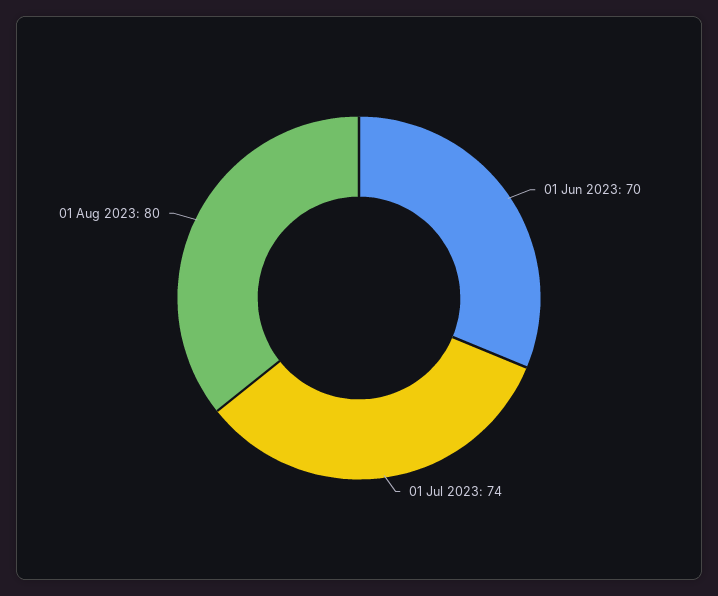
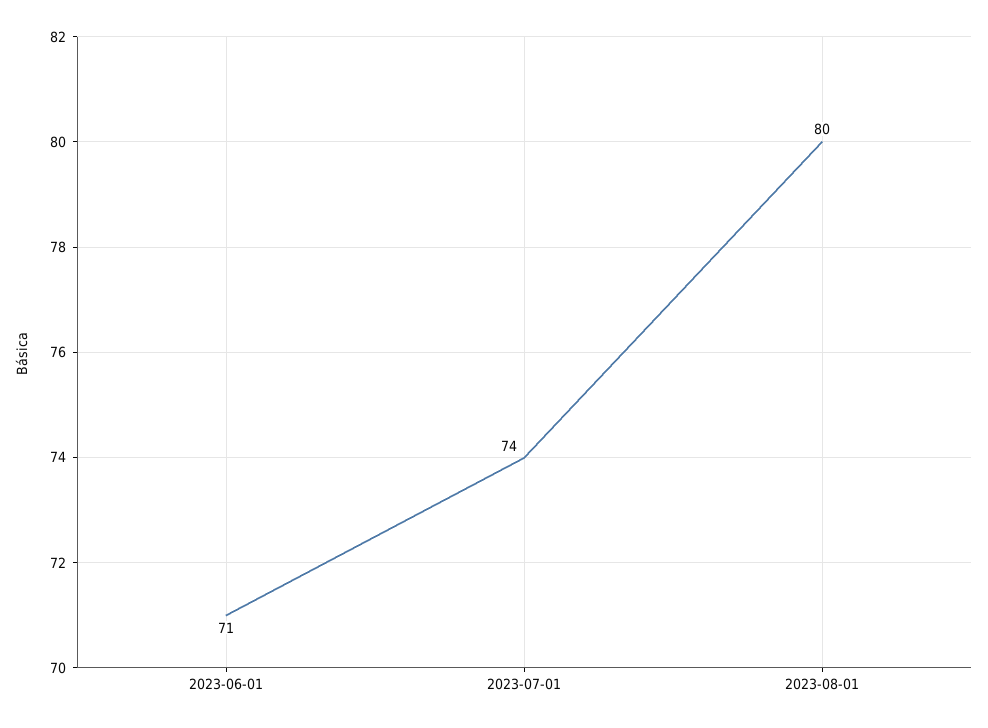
01 Jun 2023: 70 -> 71

